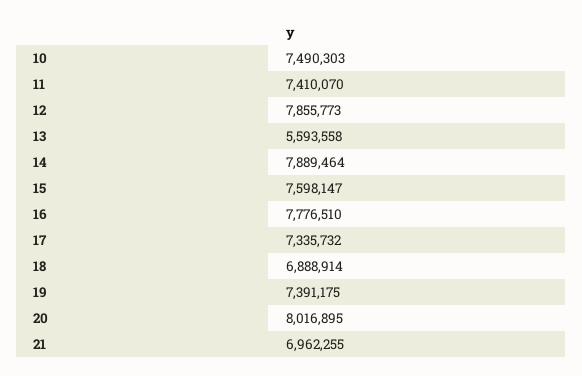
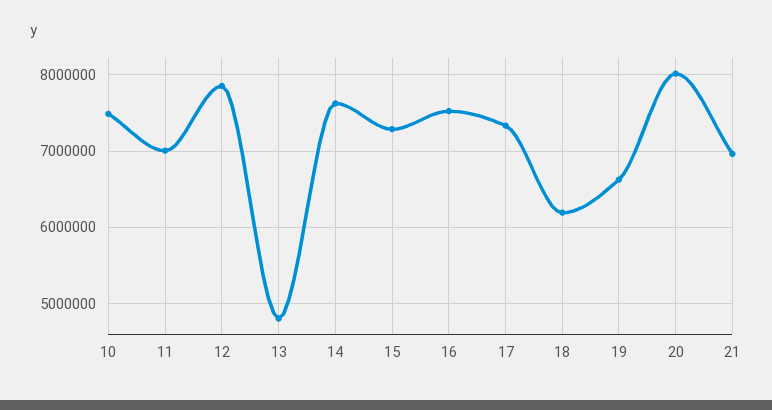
11: 7410070 -> 7000000
13: 5593558 -> 4800000
14: 7889464 -> 7600000
15: 7598147 -> 7300000
16: 7776510 -> 7500000
18: 6888914 -> 6200000
19: 7391175 -> 6600000

